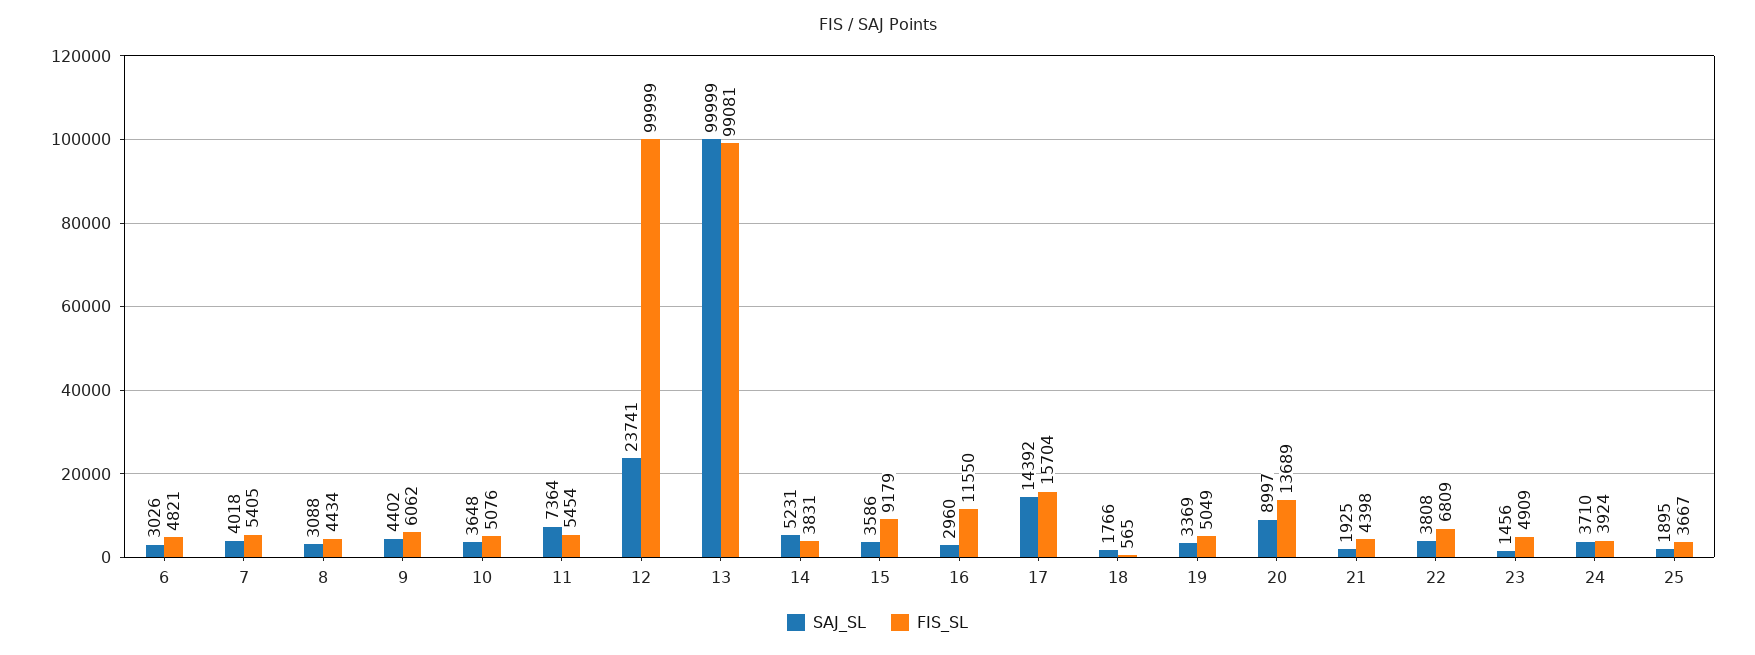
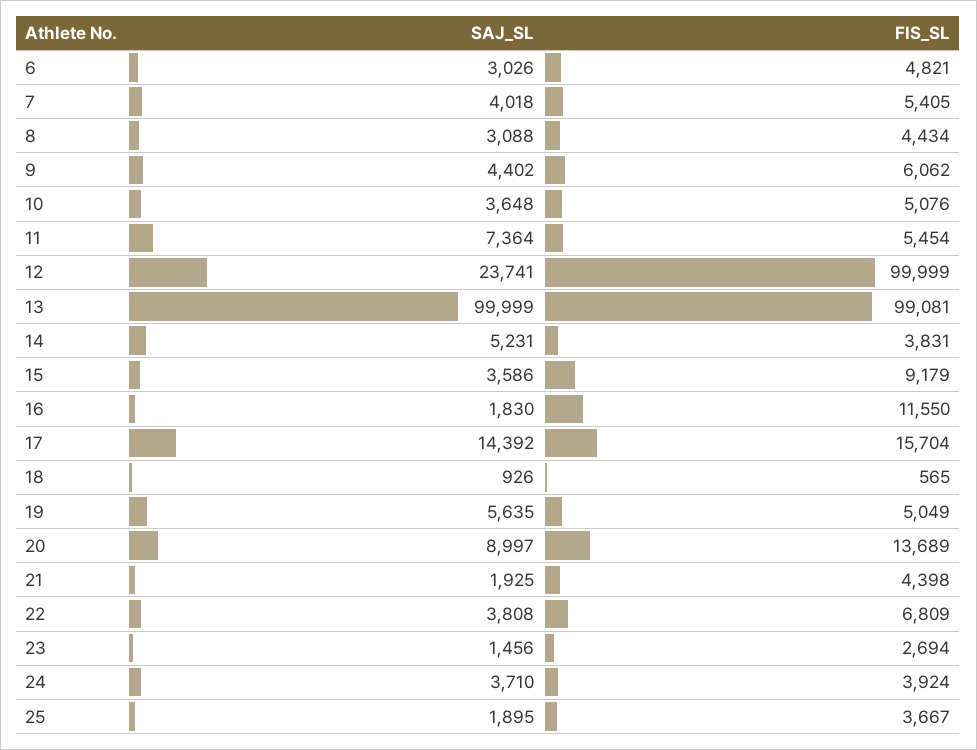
SAJ_SL, 16: 2960 -> 1830
SAJ_SL, 18: 1766 -> 926
SAJ_SL, 19: 3369 -> 5635
FIS_SL, 23: 4909 -> 2694

